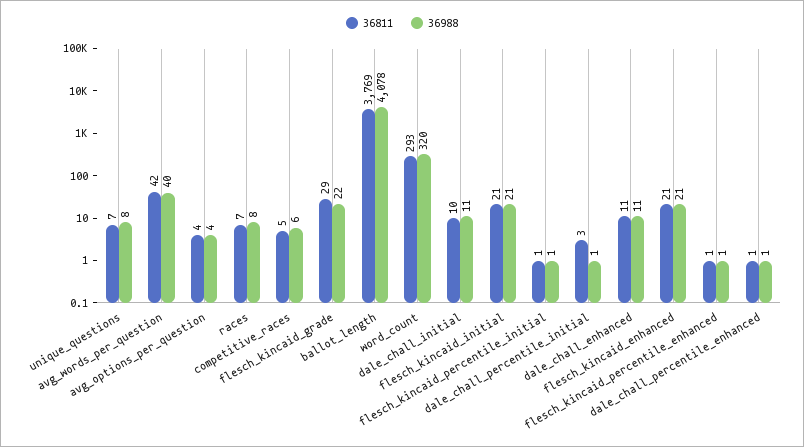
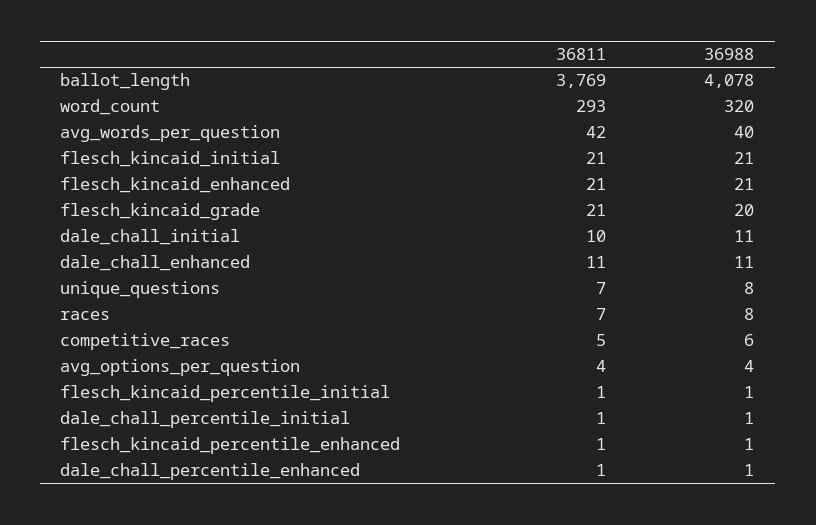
36811, flesch_kincaid_grade: 29 -> 21
36988, flesch_kincaid_grade: 22 -> 20
36811, dale_chall_percentile_initial: 3 -> 1

